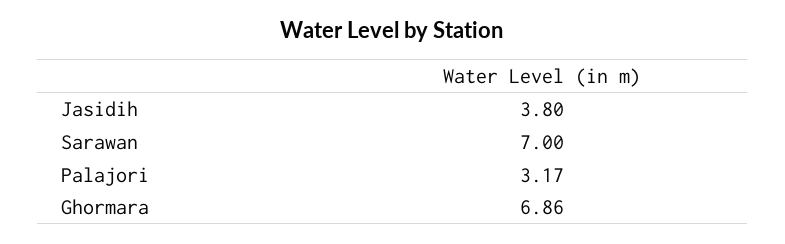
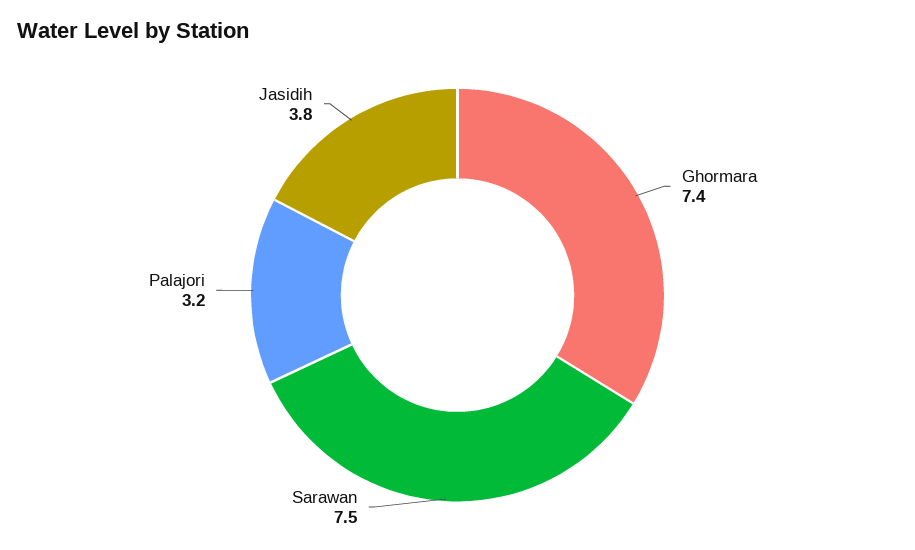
Sarawan: 7 -> 7.5
Ghormara: 6.86 -> 7.4

